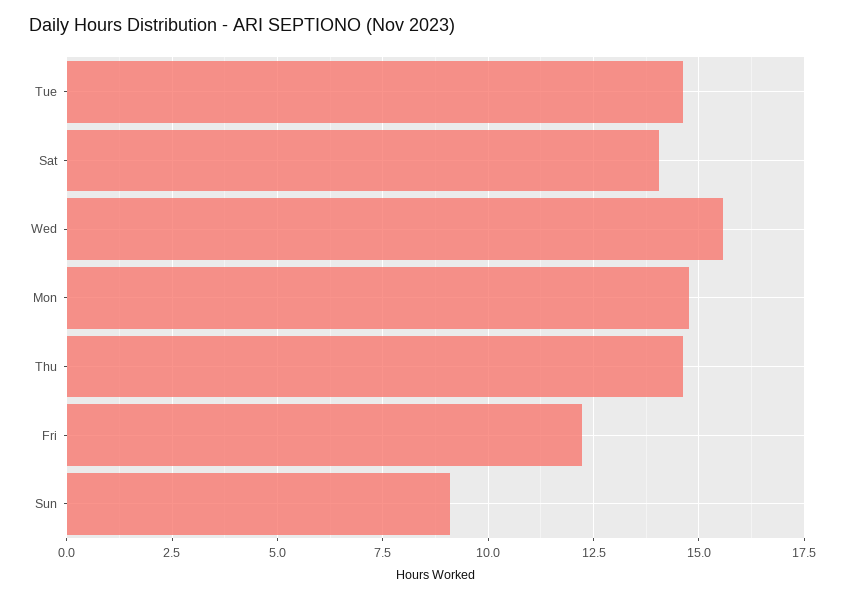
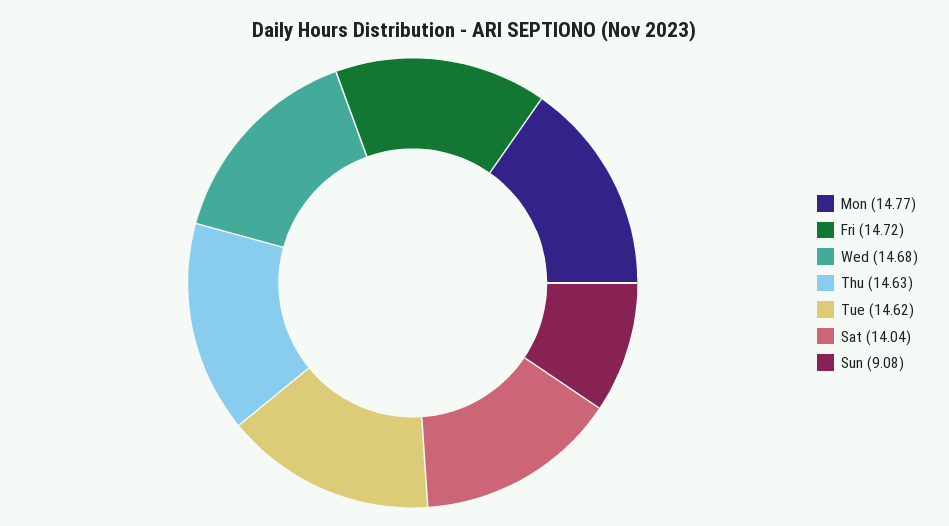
Wed: 15.5 -> 14.68
Fri: 12.25 -> 14.72

